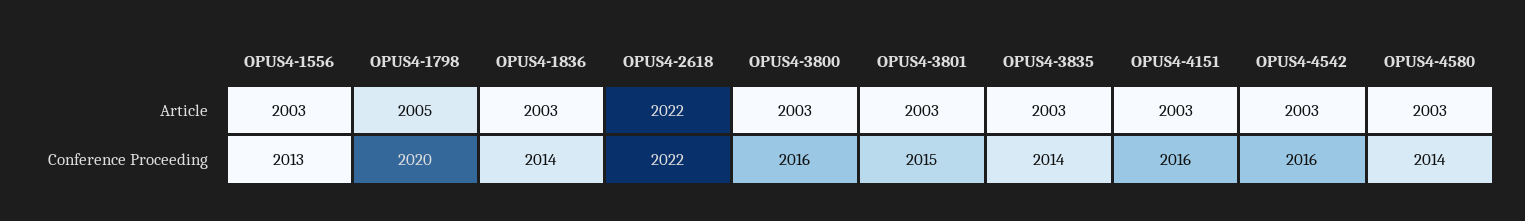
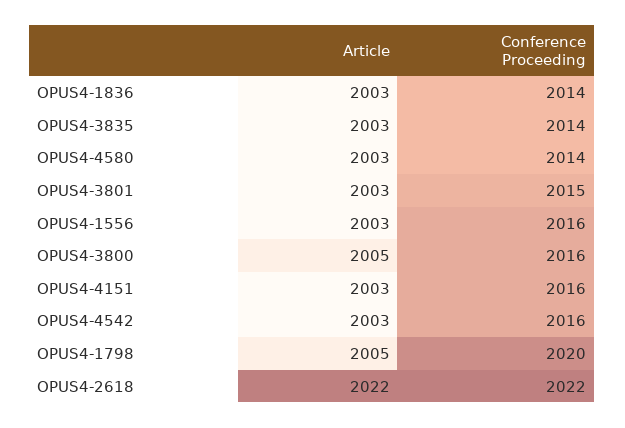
OPUS4-3800, Article: 2003 -> 2005
OPUS4-1556, Conference Proceeding: 2013 -> 2016

